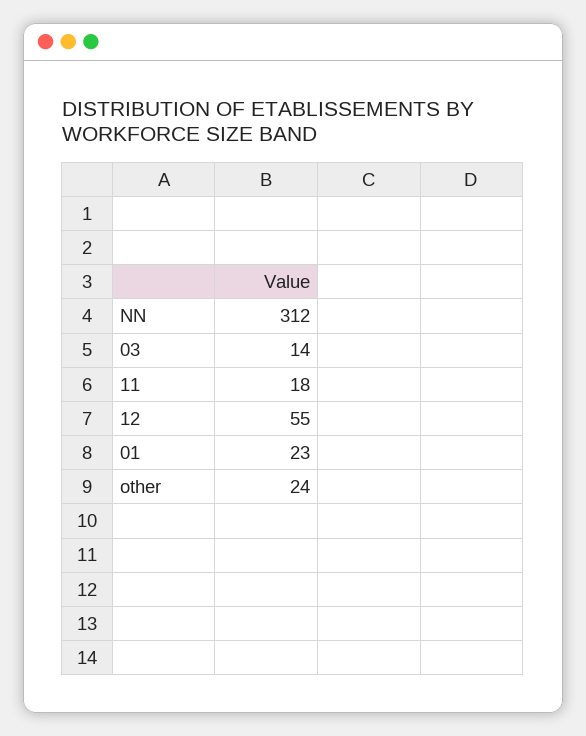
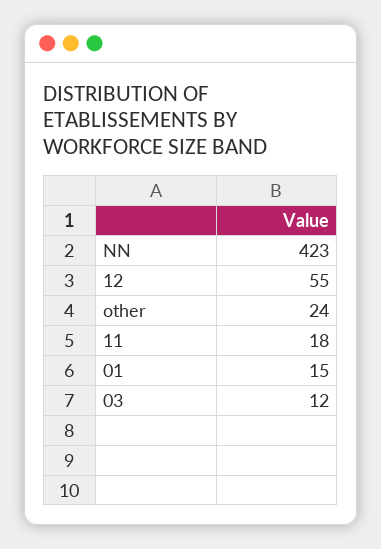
NN: 312 -> 423
03: 14 -> 12
01: 23 -> 15

